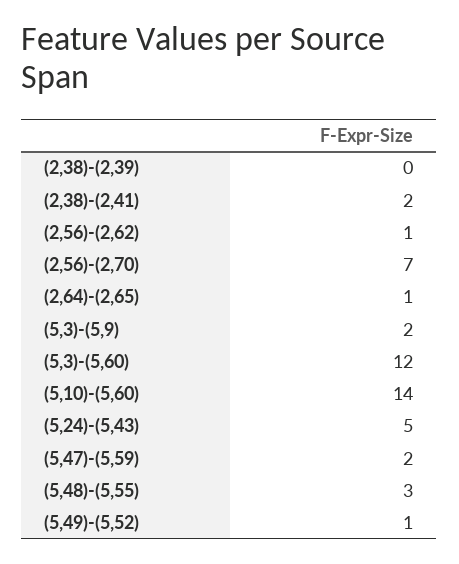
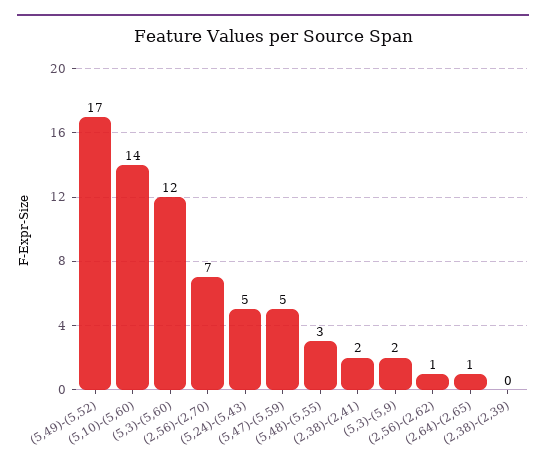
(5,47)-(5,59): 2 -> 5
(5,49)-(5,52): 1 -> 17

